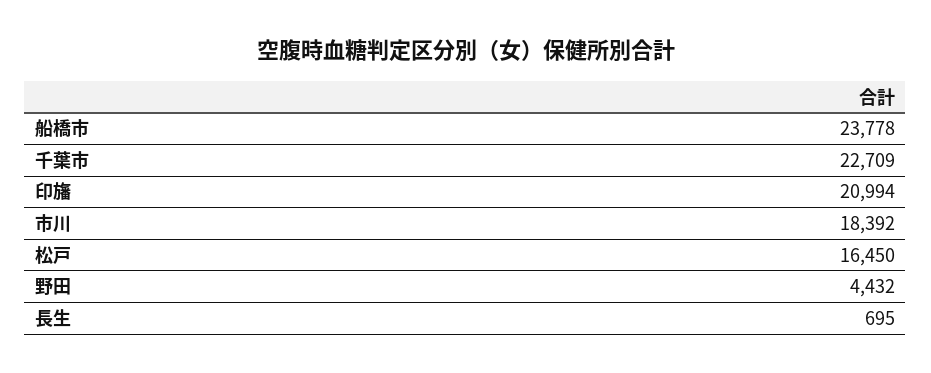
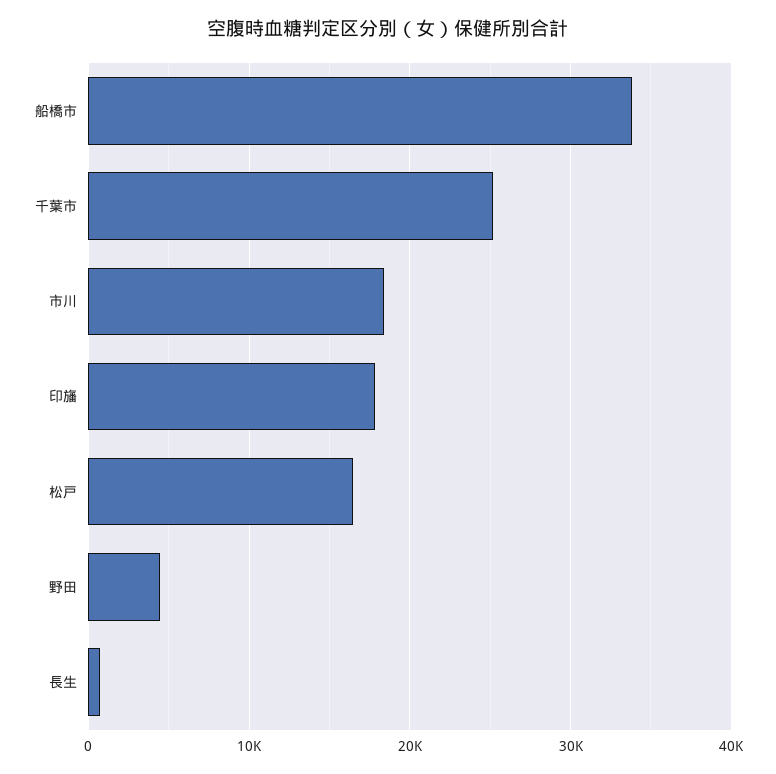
船橋市: 23778 -> 34000
千葉市: 22709 -> 25000
印旛: 20994 -> 18000

